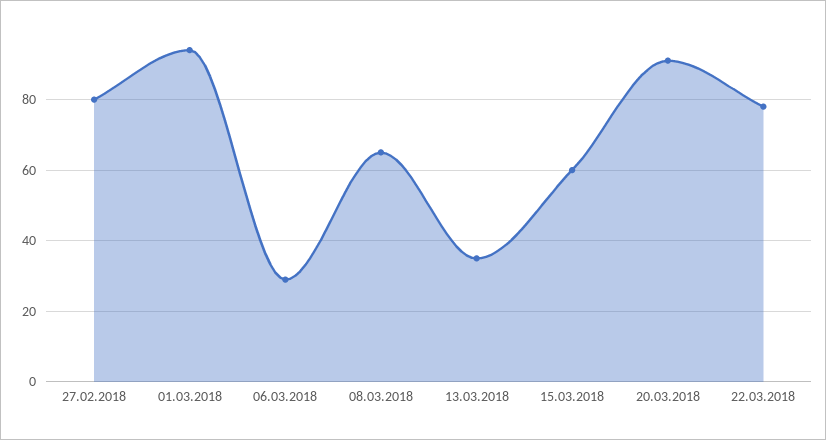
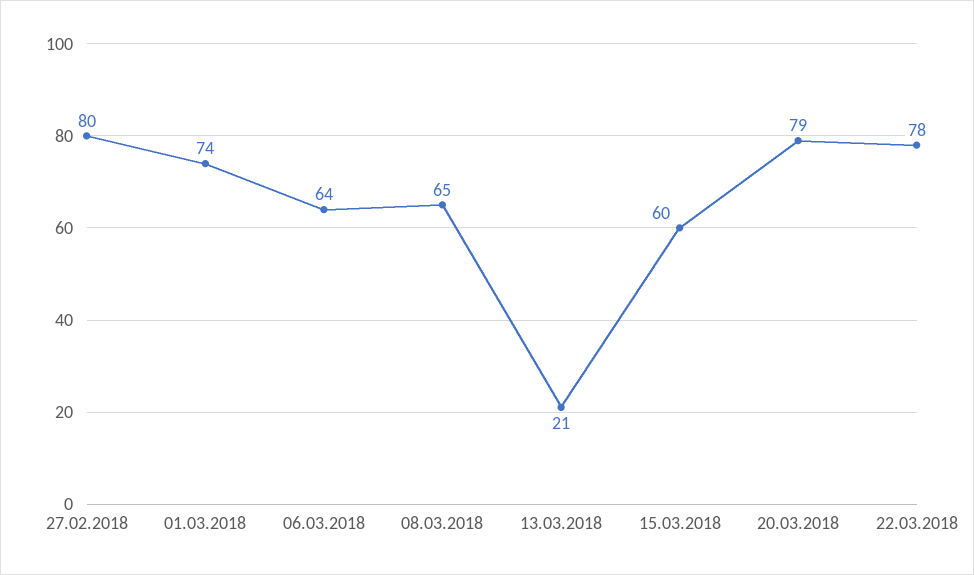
01.03.2018: 95 -> 74
06.03.2018: 30 -> 64
13.03.2018: 35 -> 21
20.03.2018: 90 -> 79

